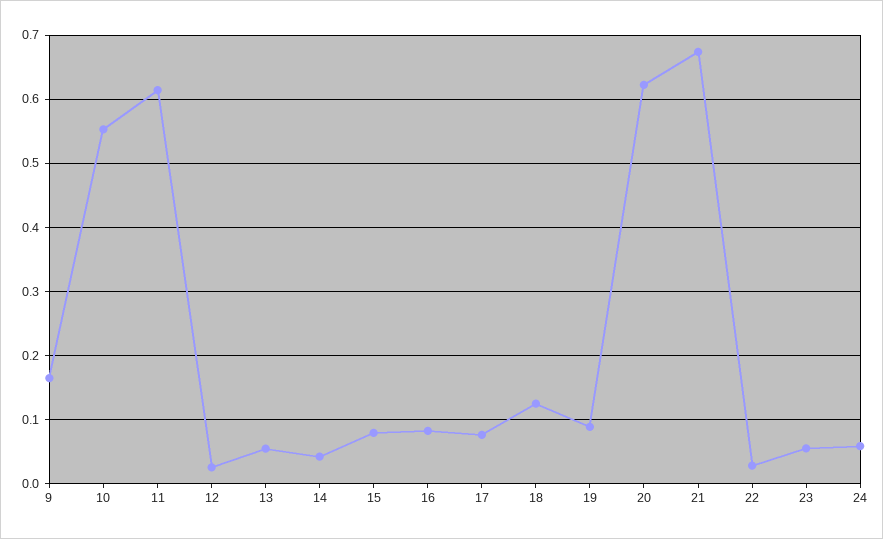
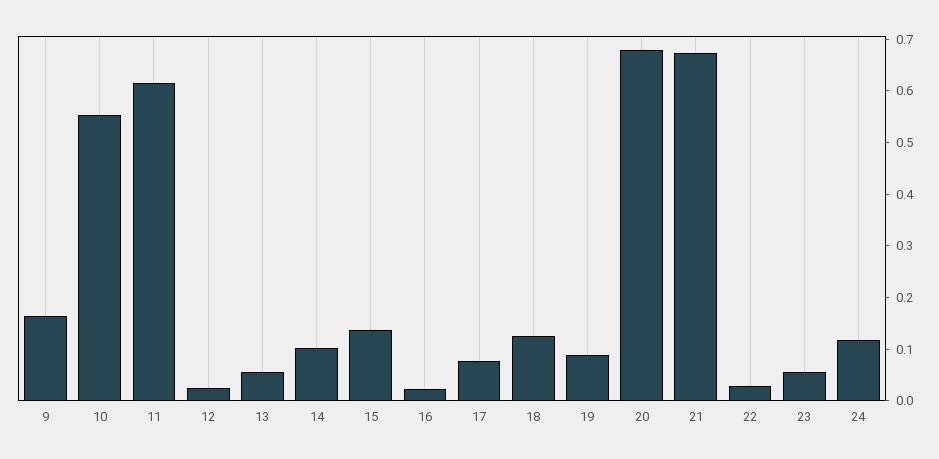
14: 0.04 -> 0.1
15: 0.08 -> 0.14
16: 0.08 -> 0.02
20: 0.62 -> 0.68
24: 0.06 -> 0.12

